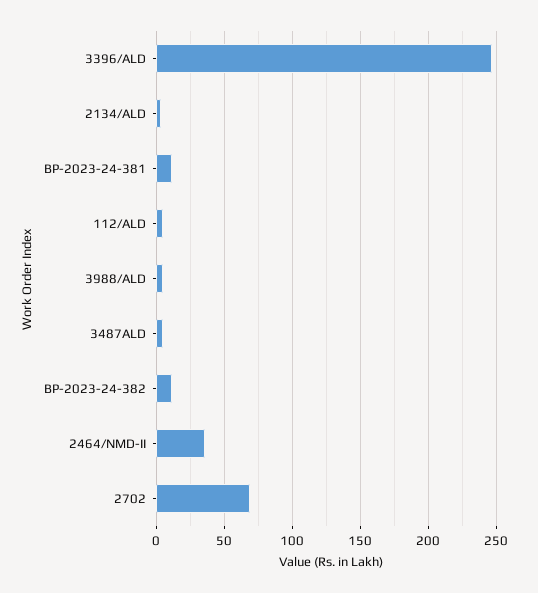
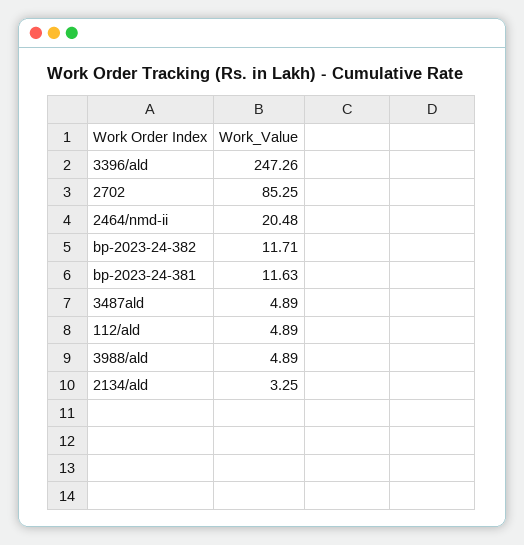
2464/NMD-II: 35 -> 20.48
2702: 70 -> 85.25

